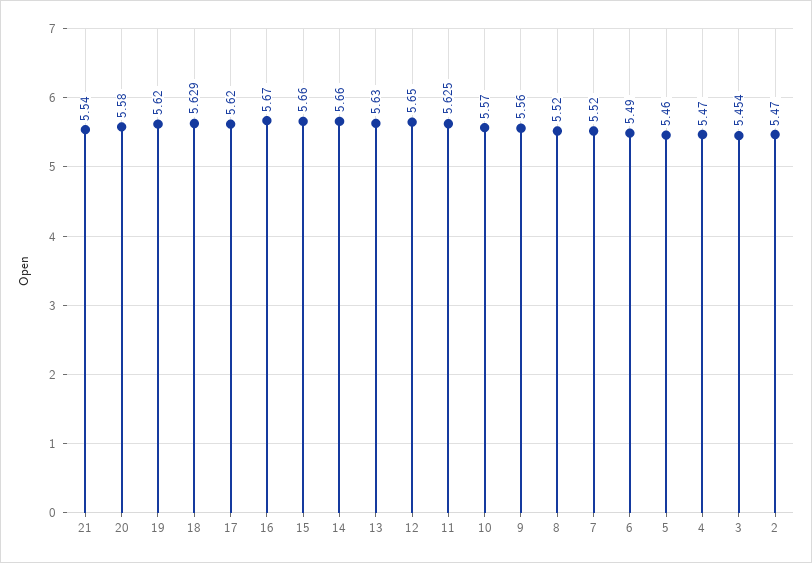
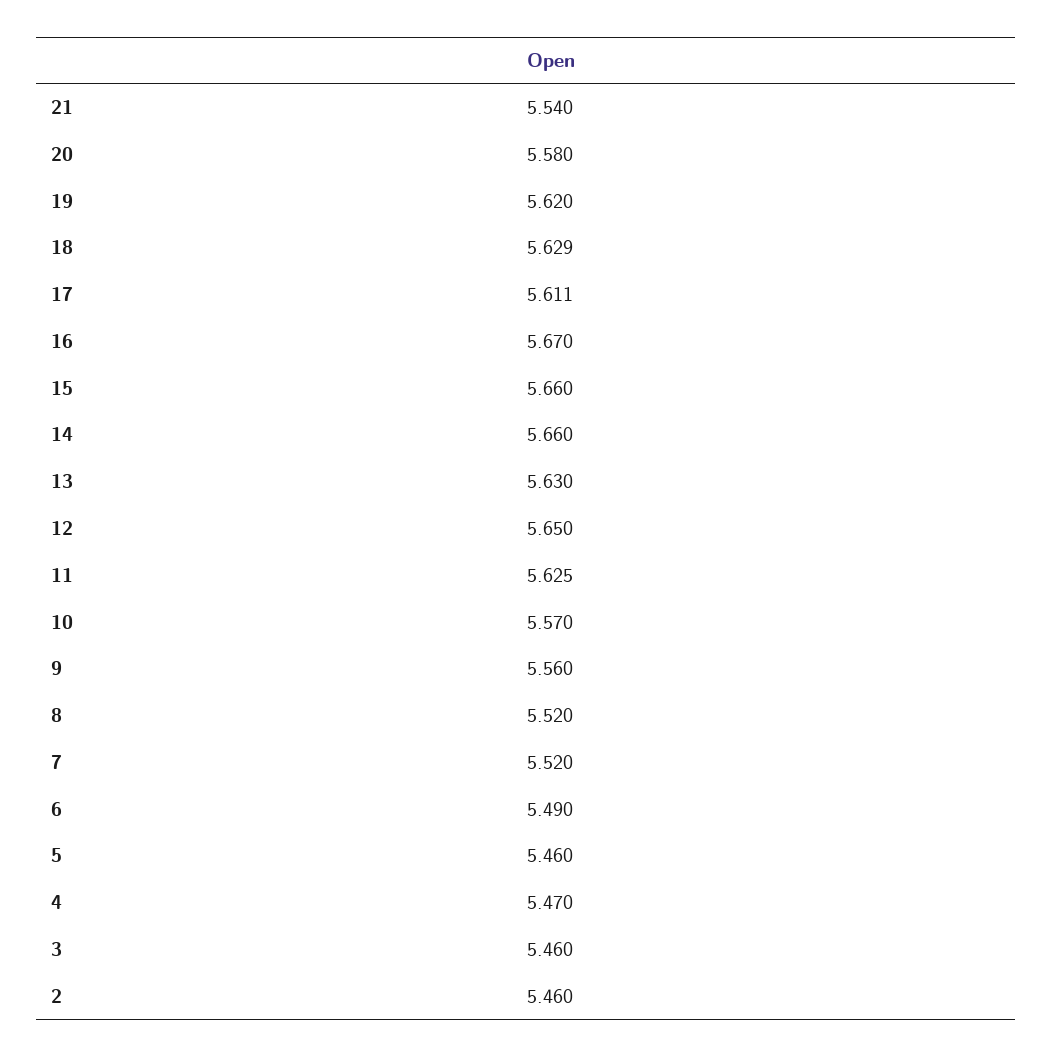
17: 5.62 -> 5.611
3: 5.454 -> 5.46
2: 5.47 -> 5.46

